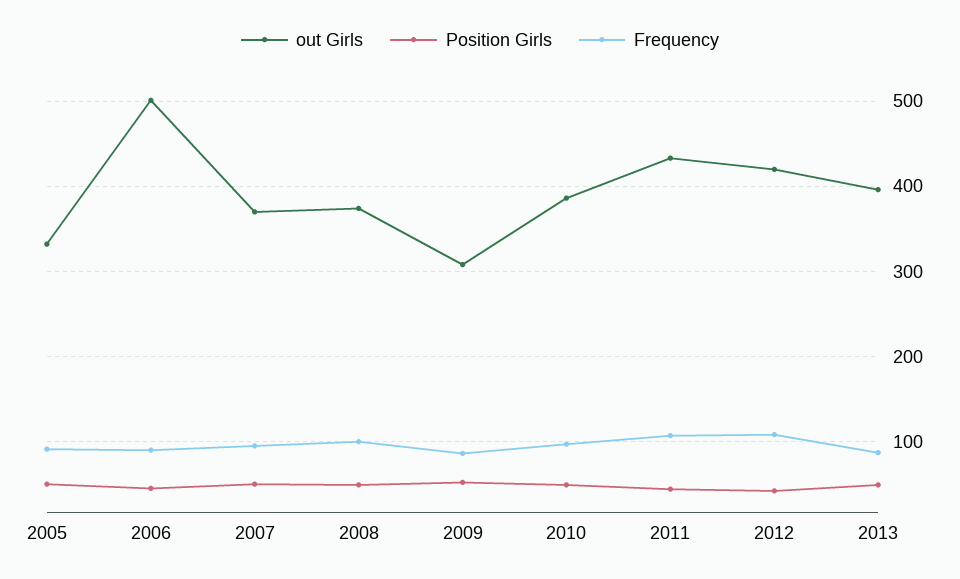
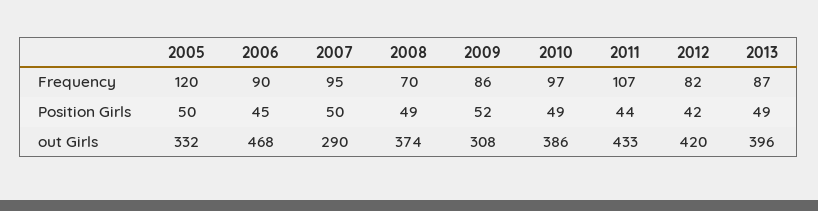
Frequency, 2005: 90 -> 120
out Girls, 2006: 500 -> 468
out Girls, 2007: 370 -> 290
Frequency, 2008: 100 -> 70
Frequency, 2012: 110 -> 82

